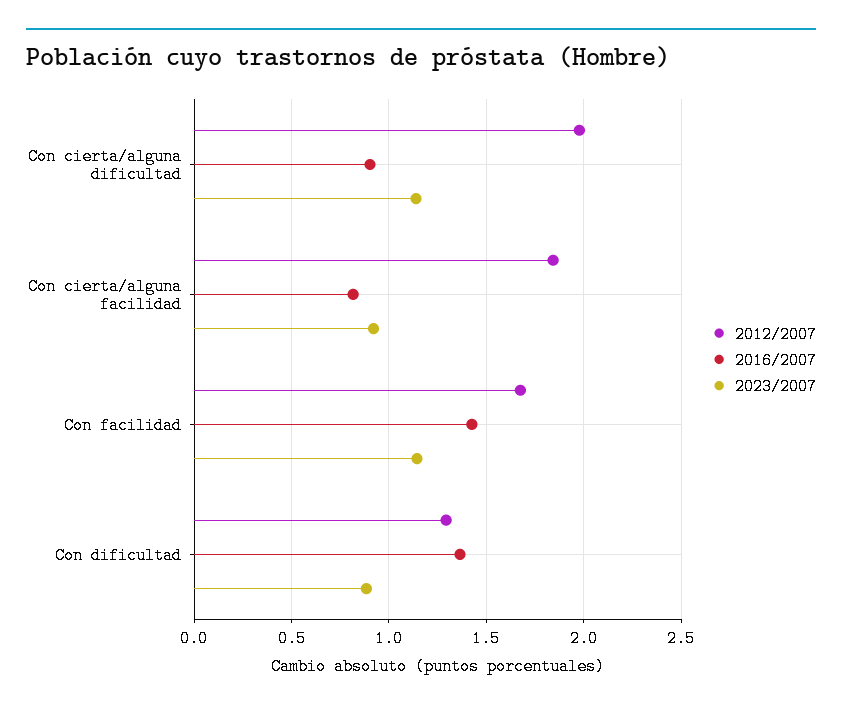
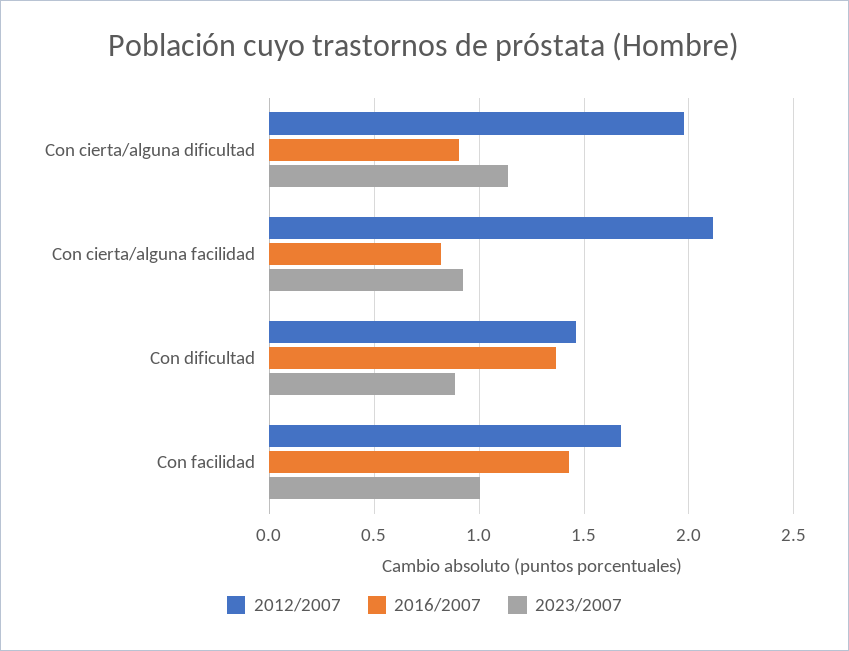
2012/2007, Con cierta/alguna facilidad: 1.85 -> 2.1
2023/2007, Con facilidad: 1.15 -> 1
2012/2007, Con dificultad: 1.3 -> 1.45

